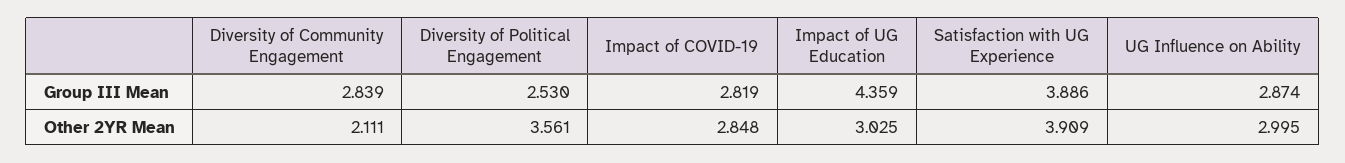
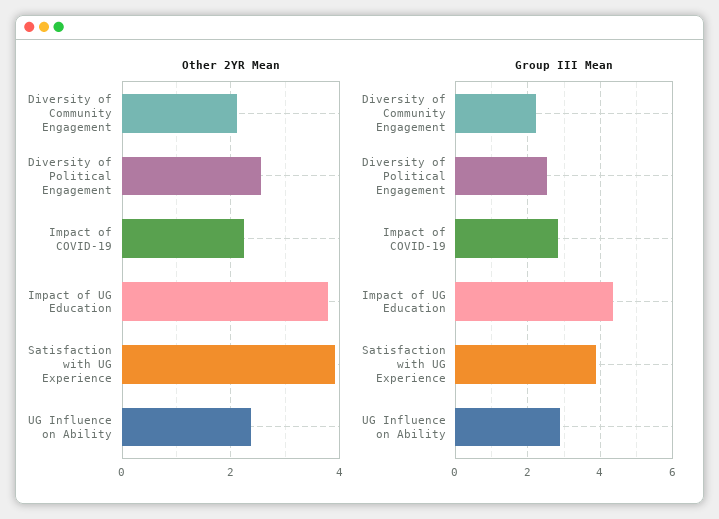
Group III Mean, Diversity of Community Engagement: 2.839 -> 2.2
Other 2YR Mean, Diversity of Political Engagement: 3.561 -> 2.6
Other 2YR Mean, Impact of COVID-19: 2.848 -> 2.2
Other 2YR Mean, Impact of UG Education: 3.025 -> 3.8
Other 2YR Mean, UG Influence on Ability: 2.995 -> 2.4

